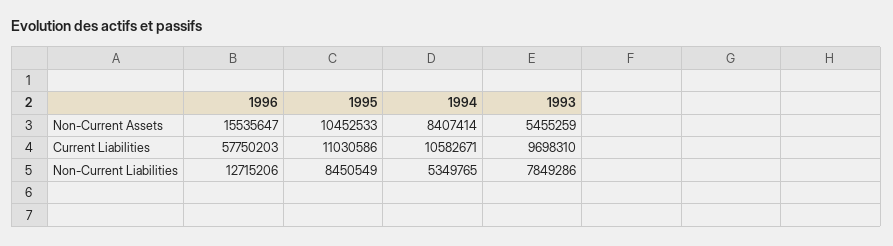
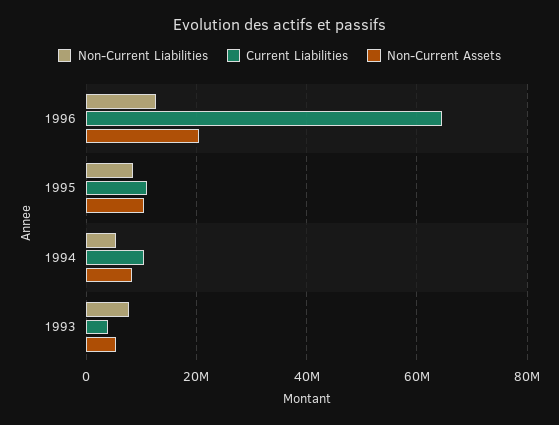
Non-Current Assets, 1996: 15535647 -> 20000000
Current Liabilities, 1996: 57750203 -> 64000000
Current Liabilities, 1993: 9698310 -> 4000000

